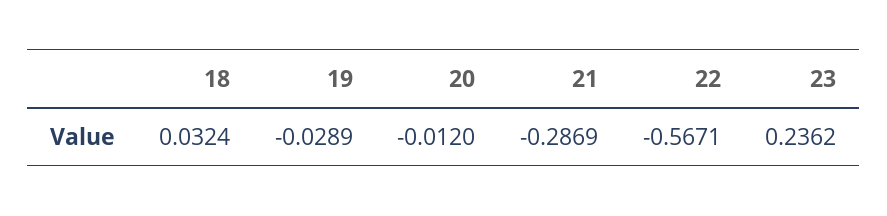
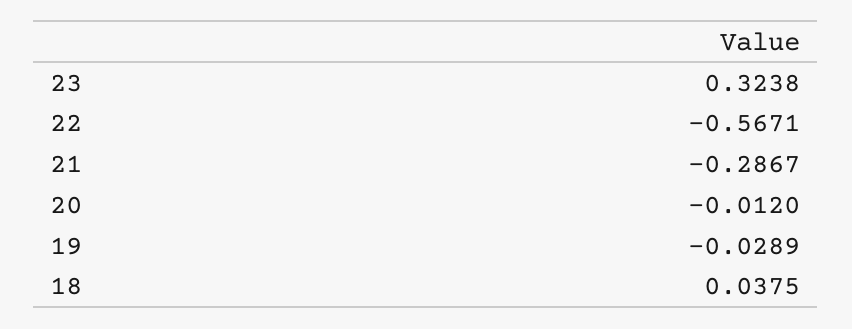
18: 0.0324 -> 0.0375
21: -0.2869 -> -0.2867
23: 0.2362 -> 0.3238

